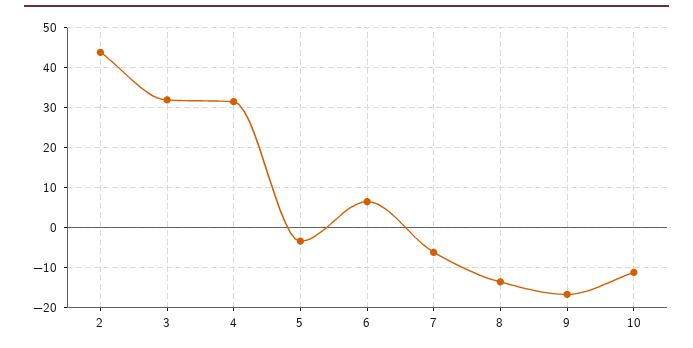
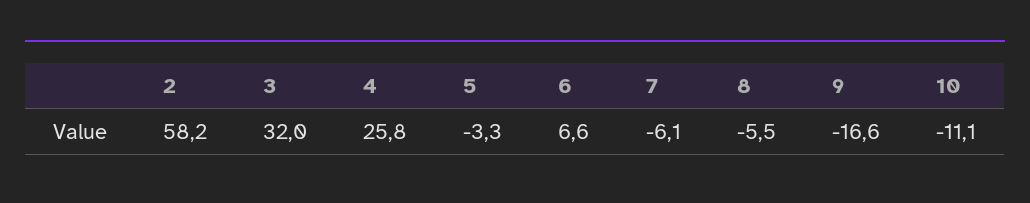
2: 44 -> 58.2
4: 32 -> 25.8
8: -14 -> -5.5

